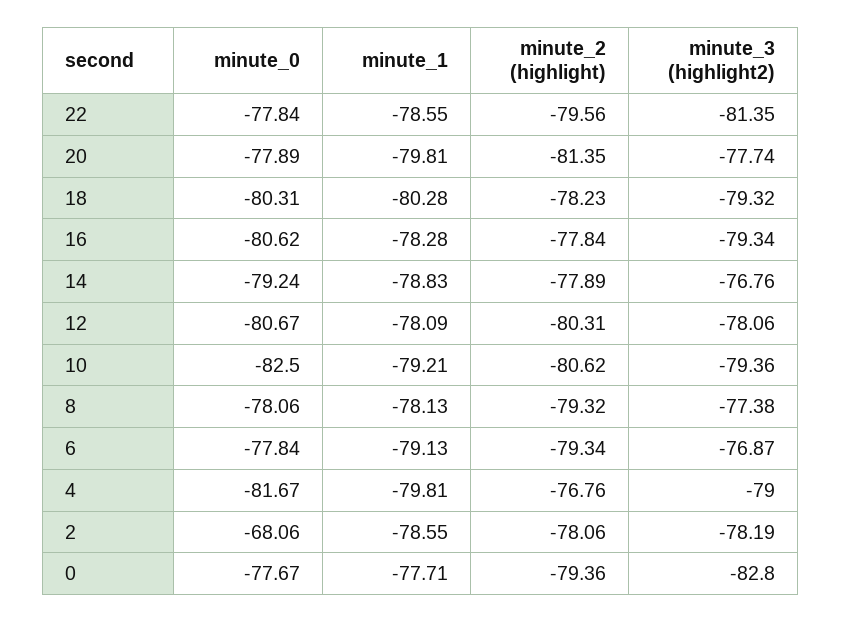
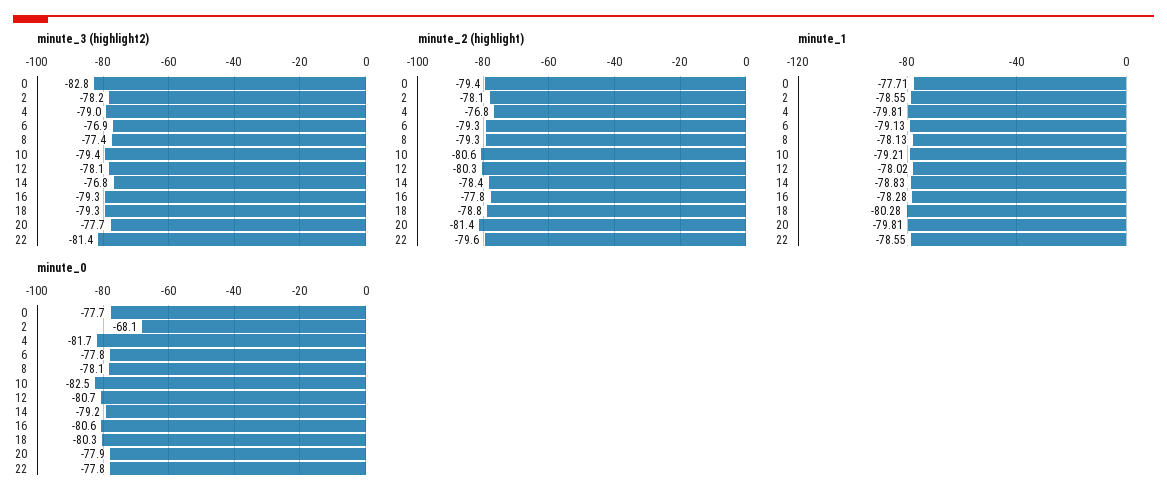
minute_2 (highlight), 18: -78.23 -> -78.8
minute_2 (highlight), 14: -77.89 -> -78.4
minute_1, 12: -78.09 -> -78.02

